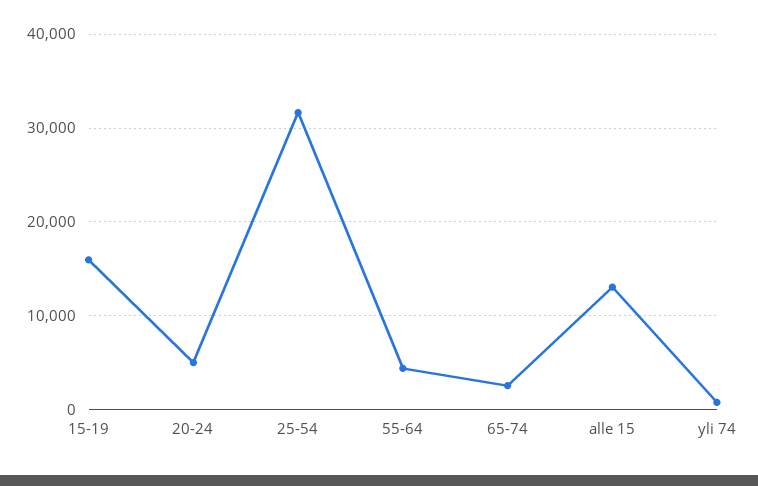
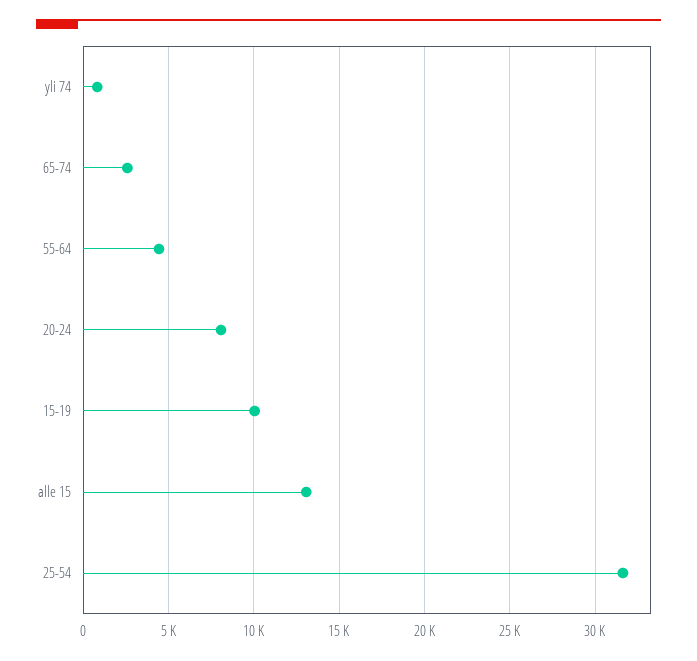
15-19: 16000 -> 10000
20-24: 5000 -> 8000

